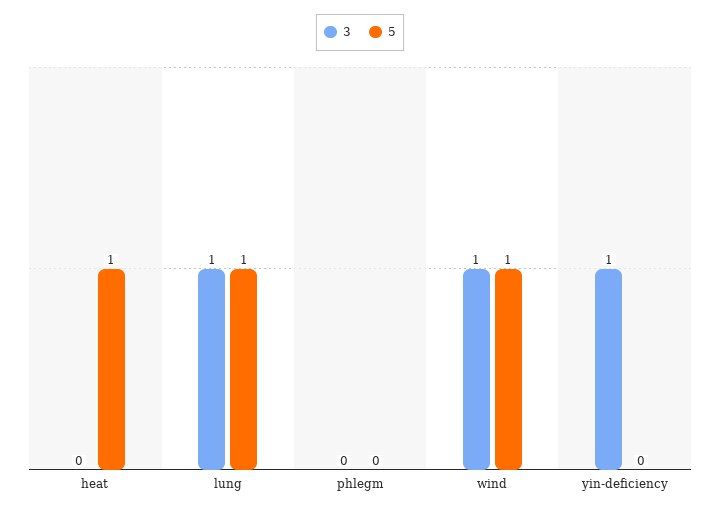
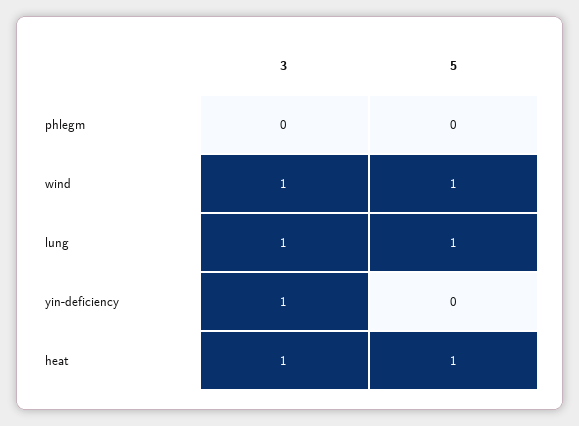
3, heat: 0 -> 1

